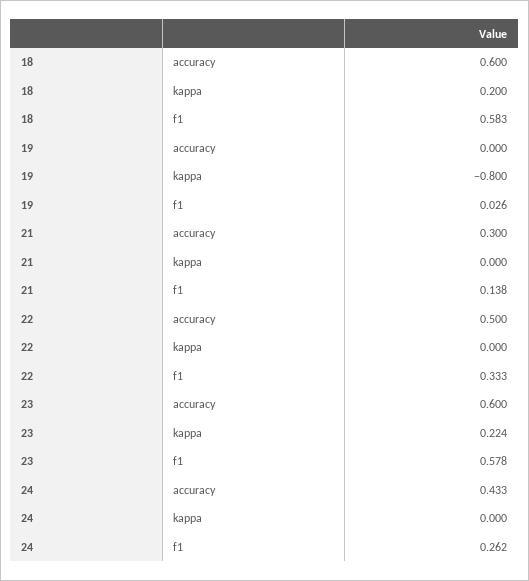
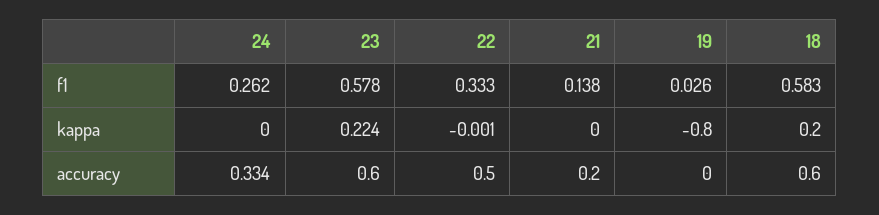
21, accuracy: 0.3 -> 0.2
22, kappa: 0 -> -0.001
24, accuracy: 0.433 -> 0.334

